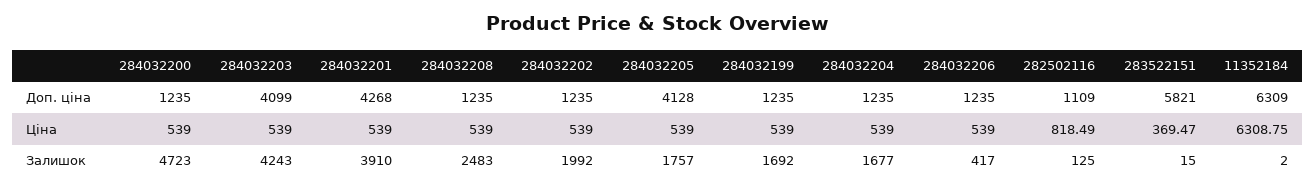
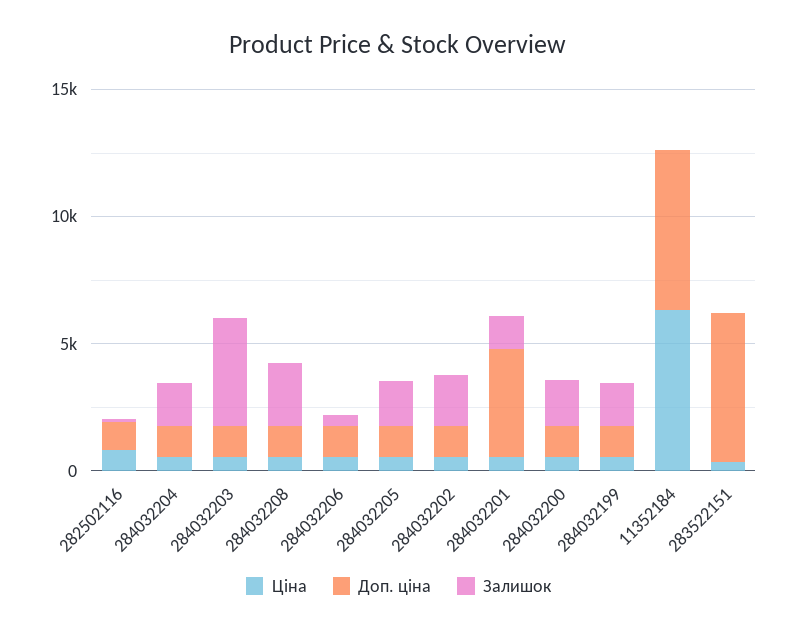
Доп. ціна, 284032203: 4099 -> 1000
Доп. ціна, 284032205: 4128 -> 1000
Залишок, 284032200: 4723 -> 2000
Залишок, 284032201: 3910 -> 1000

